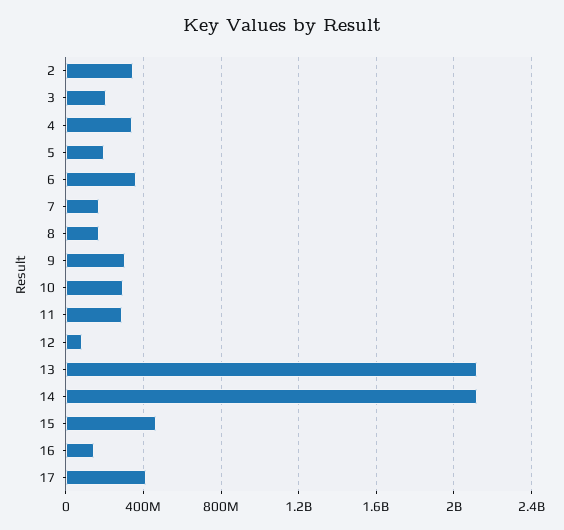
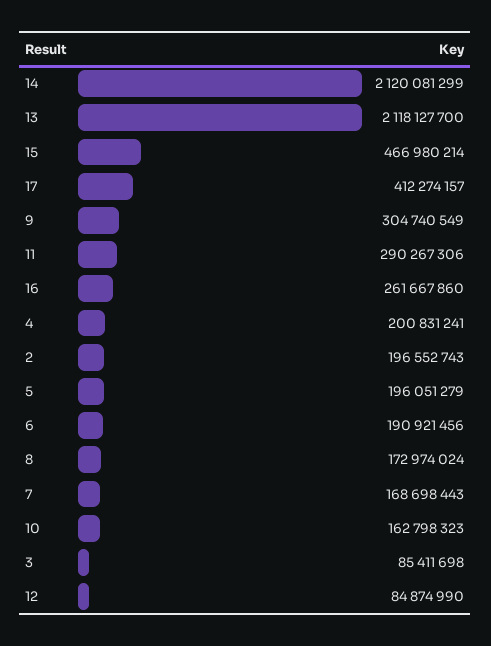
2: 350000000 -> 196552743
3: 200000000 -> 85411698
4: 350000000 -> 200831241
6: 350000000 -> 190921456
10: 300000000 -> 162798323
16: 150000000 -> 261667860

